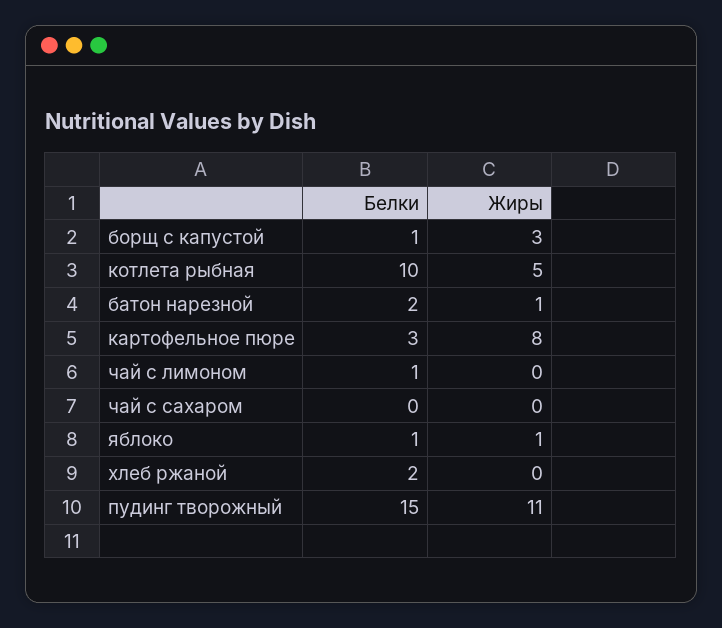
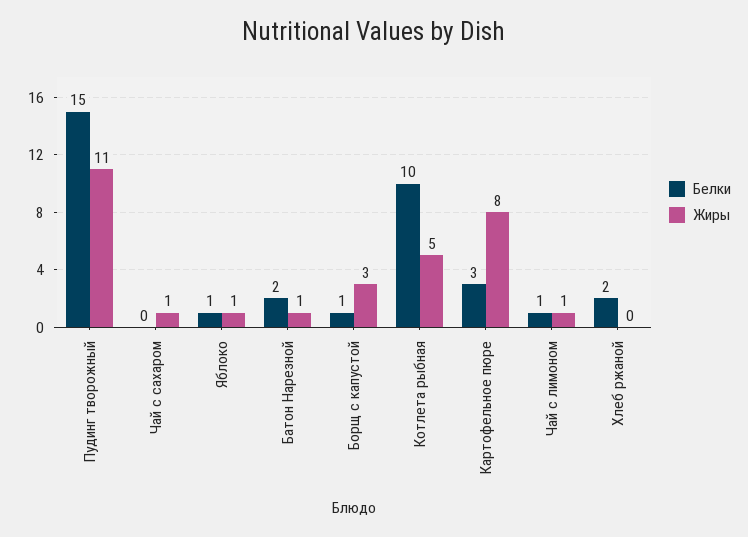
Жиры, чай с лимоном: 0 -> 1
Жиры, чай с сахаром: 0 -> 1

